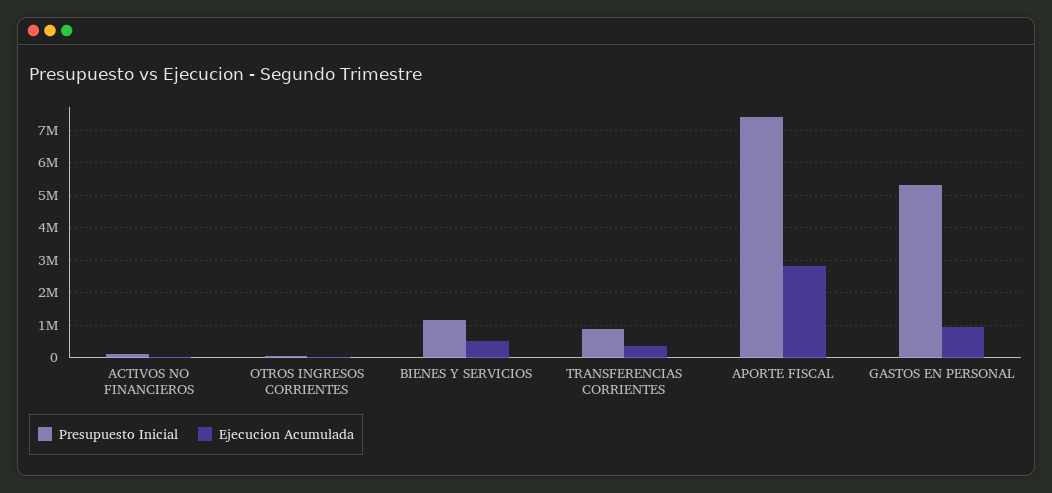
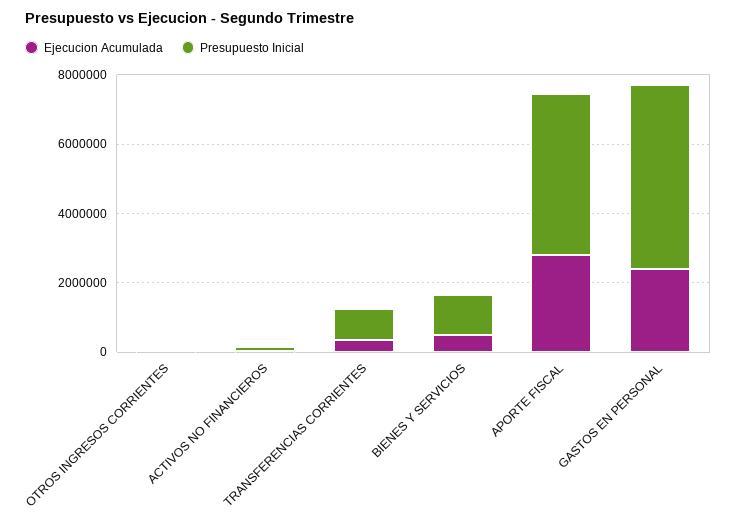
Presupuesto Inicial, APORTE FISCAL: 7400000 -> 4500000
Ejecucion Acumulada, GASTOS EN PERSONAL: 1000000 -> 2500000

